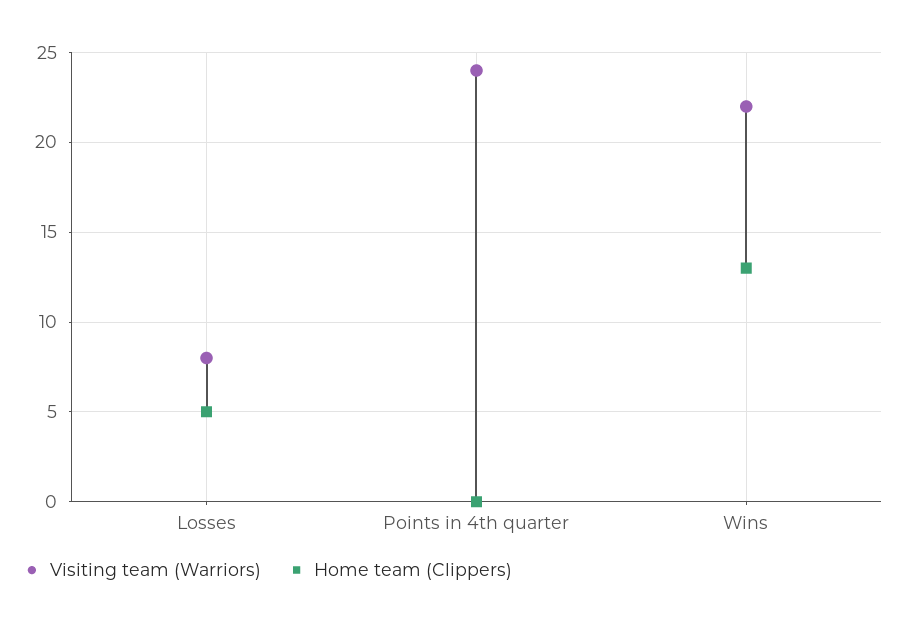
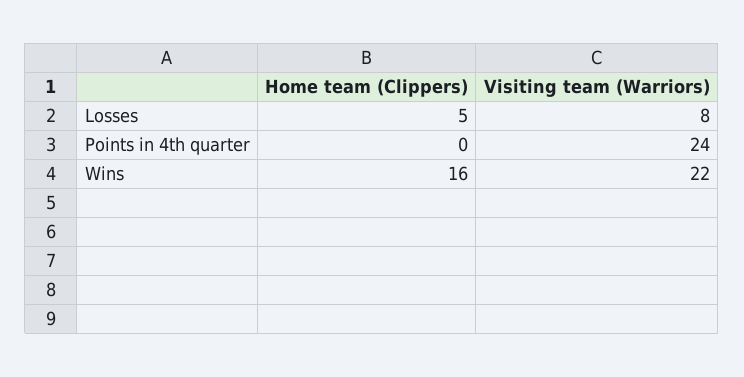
Home team (Clippers), Wins: 13 -> 16

